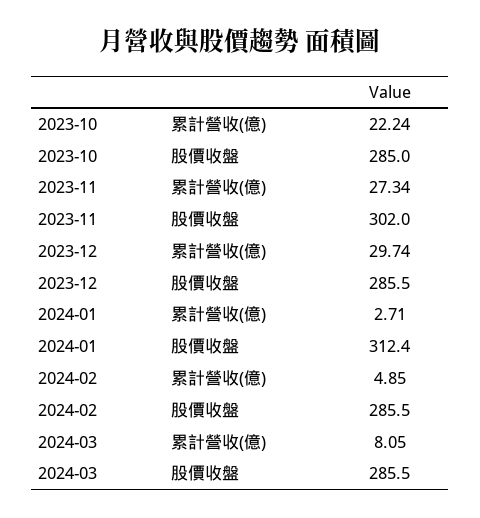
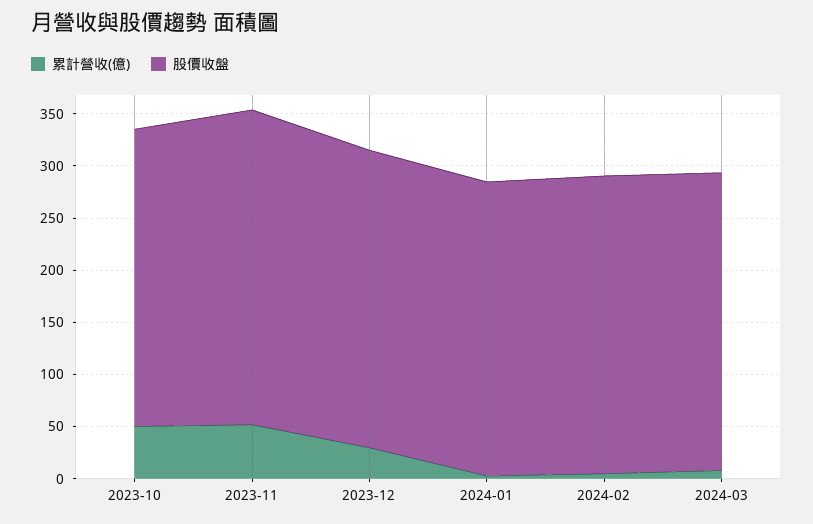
累計營收(億), 2023-10: 22.24 -> 50
累計營收(億), 2023-11: 27.34 -> 50
股價收盤, 2024-01: 312.4 -> 280

